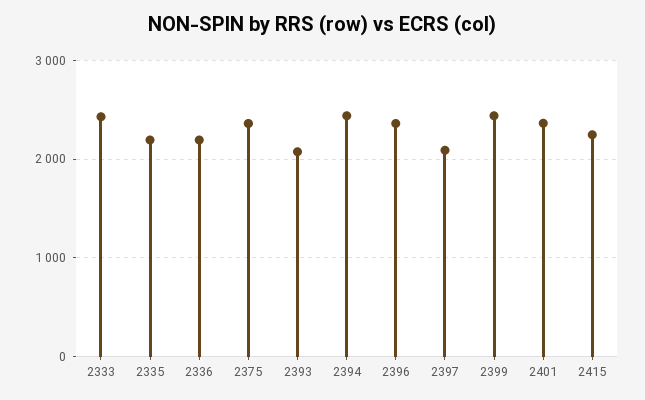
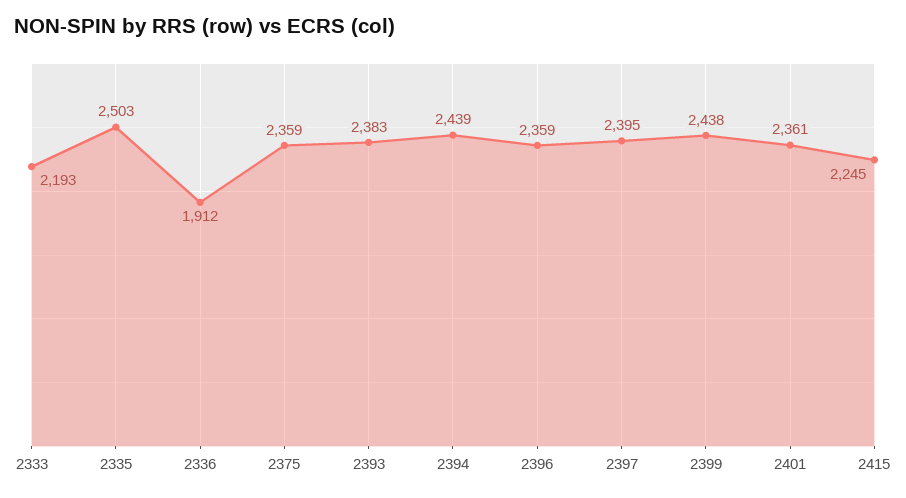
2333: 2400 -> 2193
2335: 2200 -> 2503
2336: 2200 -> 1912
2393: 2100 -> 2383
2397: 2100 -> 2395

